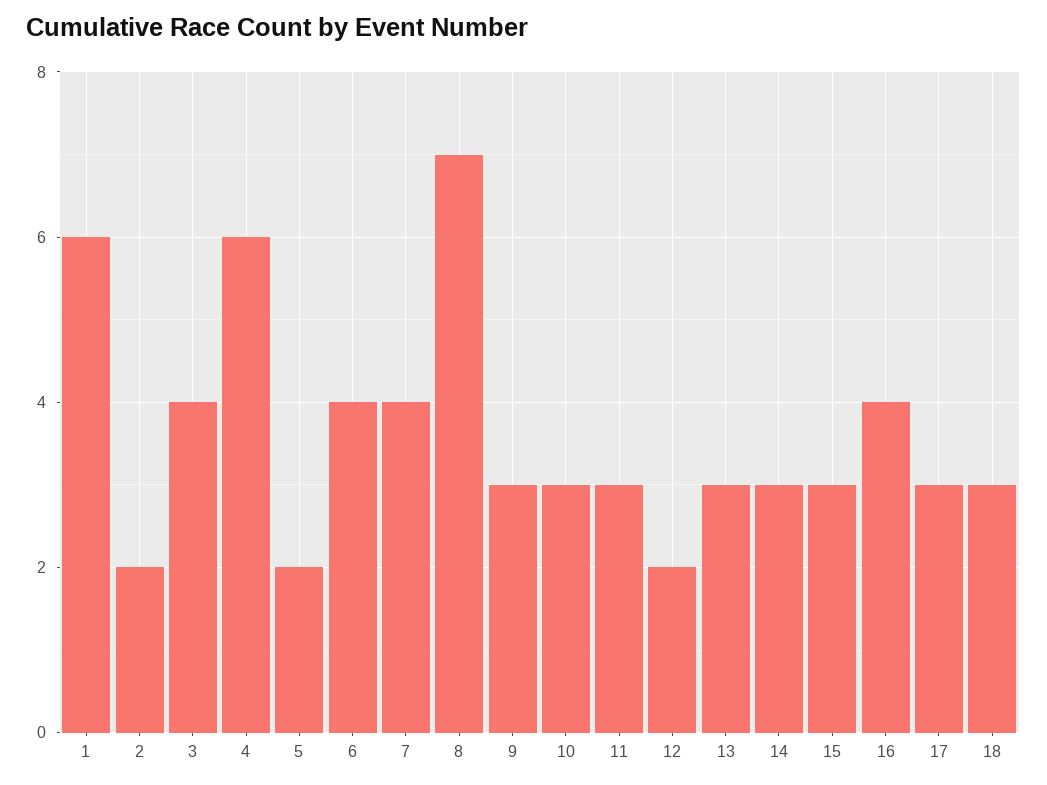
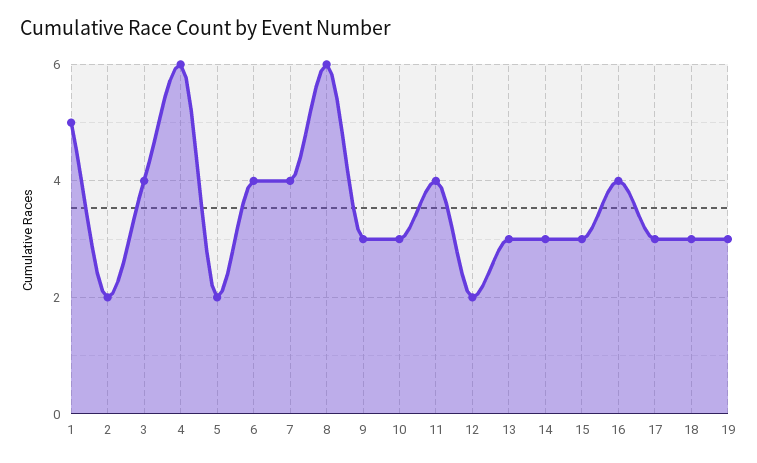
1: 6 -> 5
8: 7 -> 6
11: 3 -> 4
19: none -> 3

